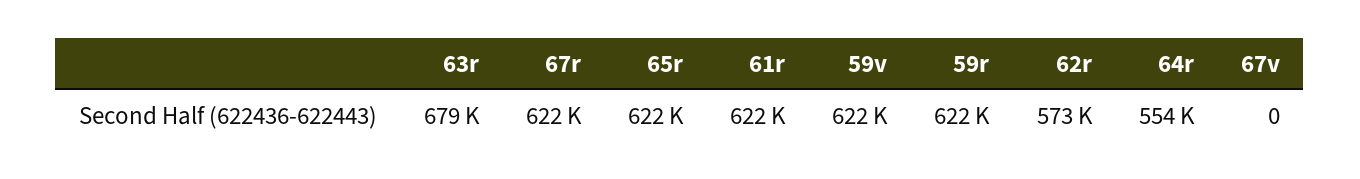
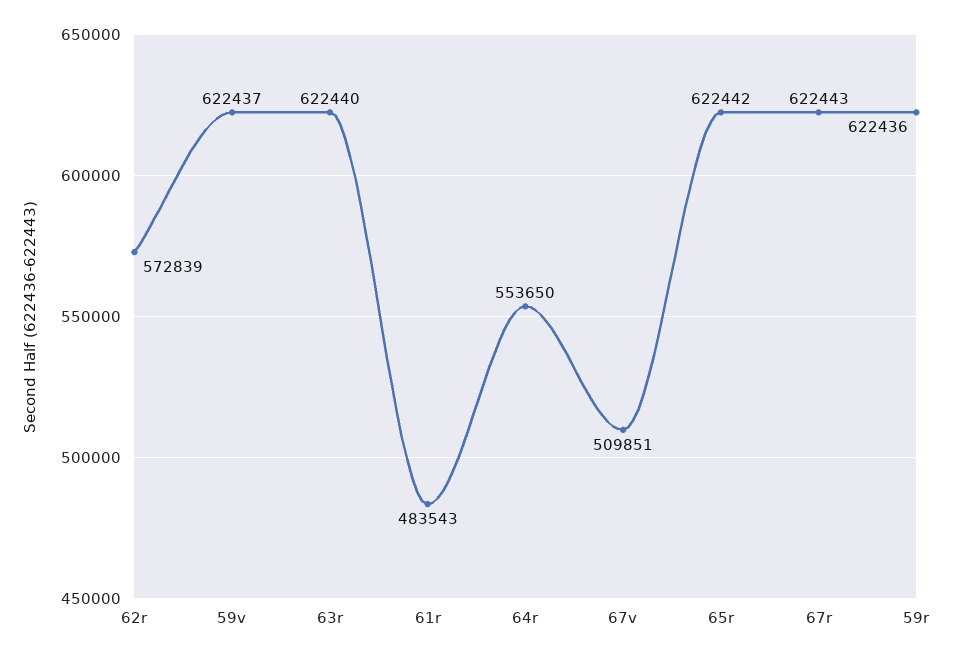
63r: 679000 -> 622440
61r: 622000 -> 483543
67v: 0 -> 509851

